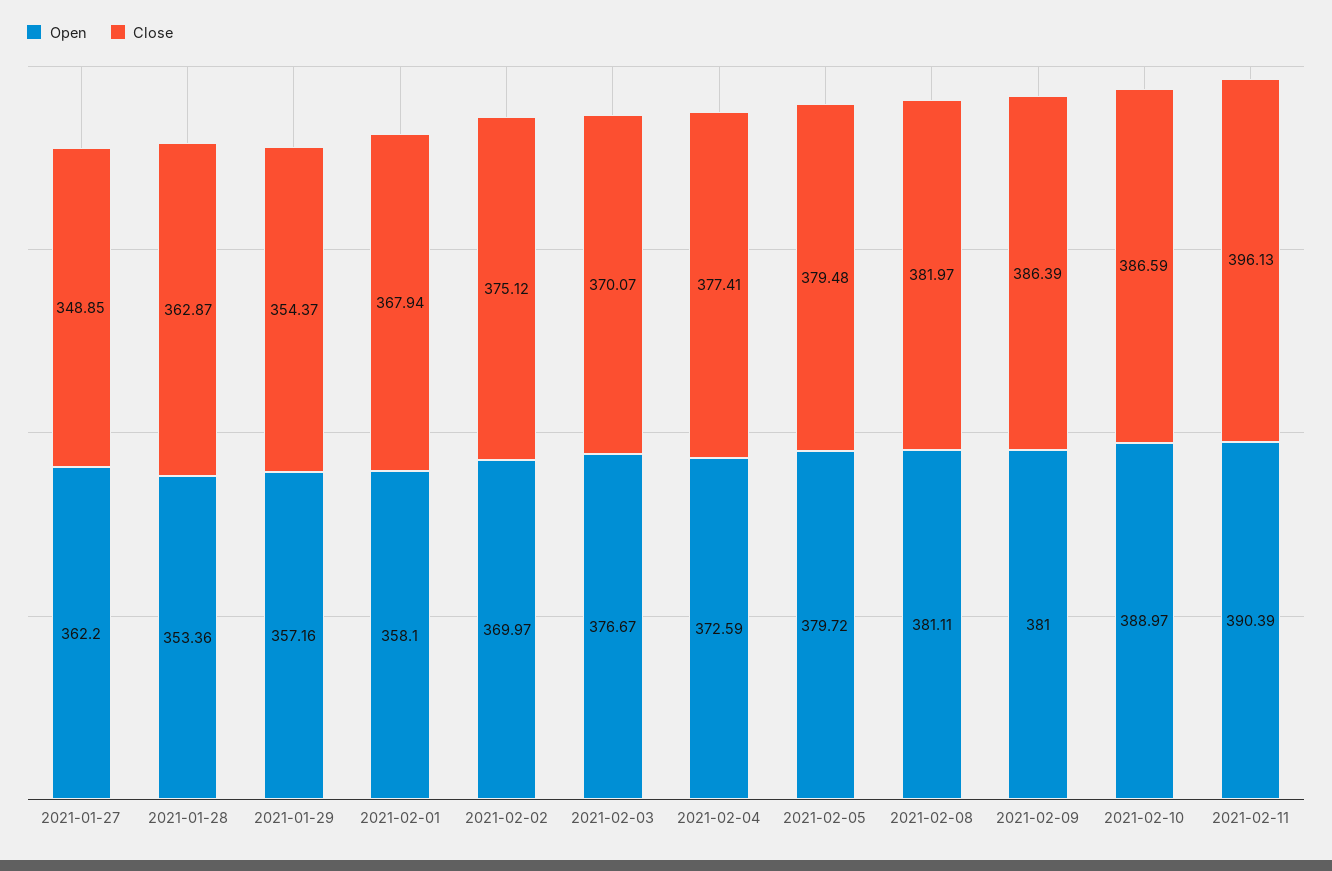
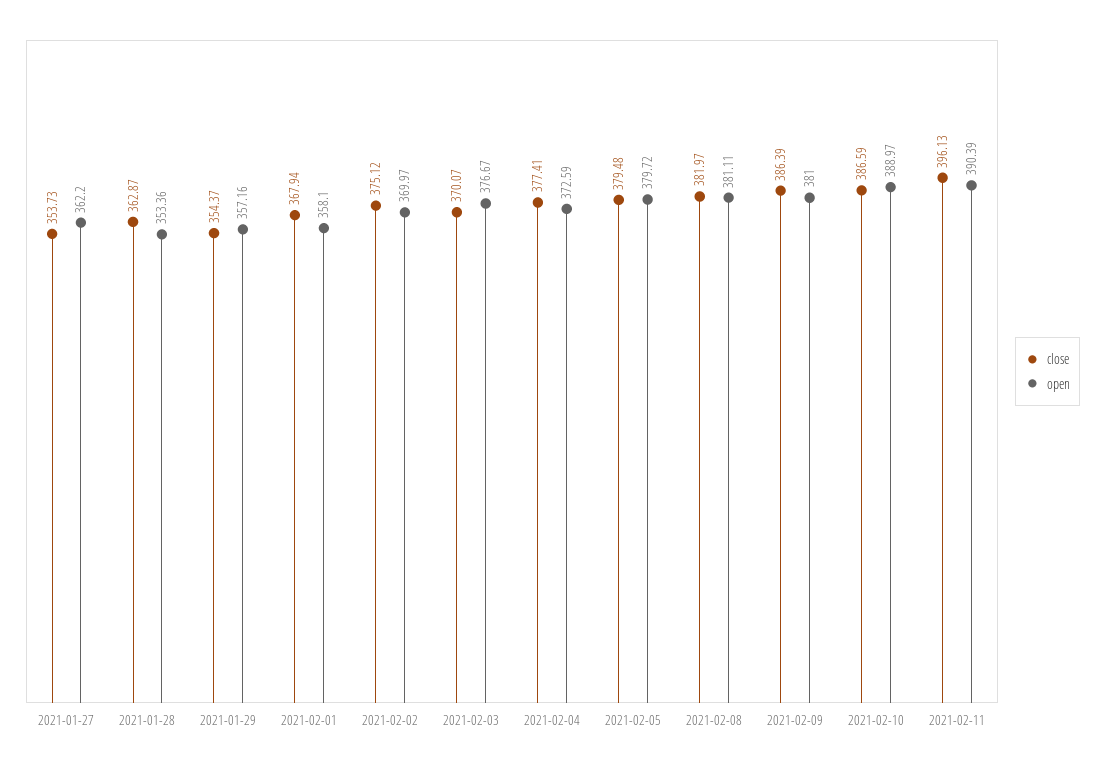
Close, 2021-01-27: 348.85 -> 353.73

